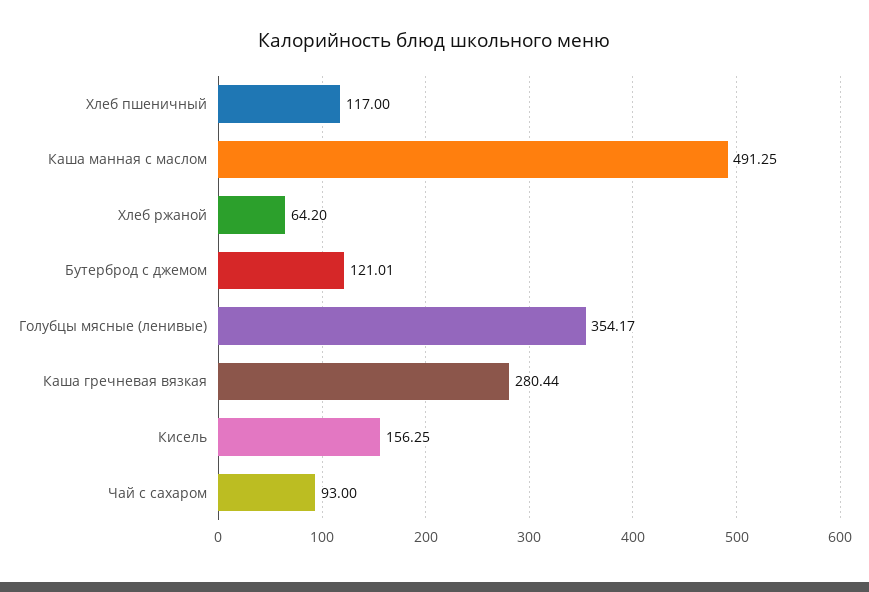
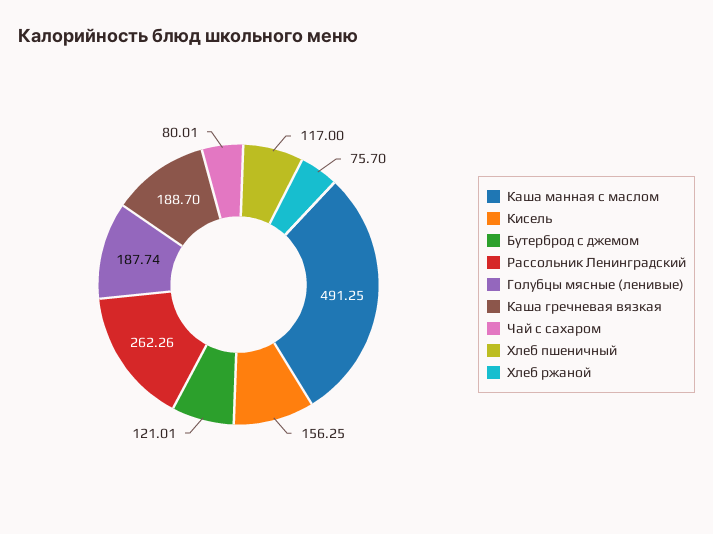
Хлеб ржаной: 64.2 -> 75.7
Голубцы мясные (ленивые): 354.17 -> 187.74
Каша гречневая вязкая: 280.44 -> 188.7
Чай с сахаром: 93 -> 80.01
Рассольник Ленинградский: none -> 262.26

